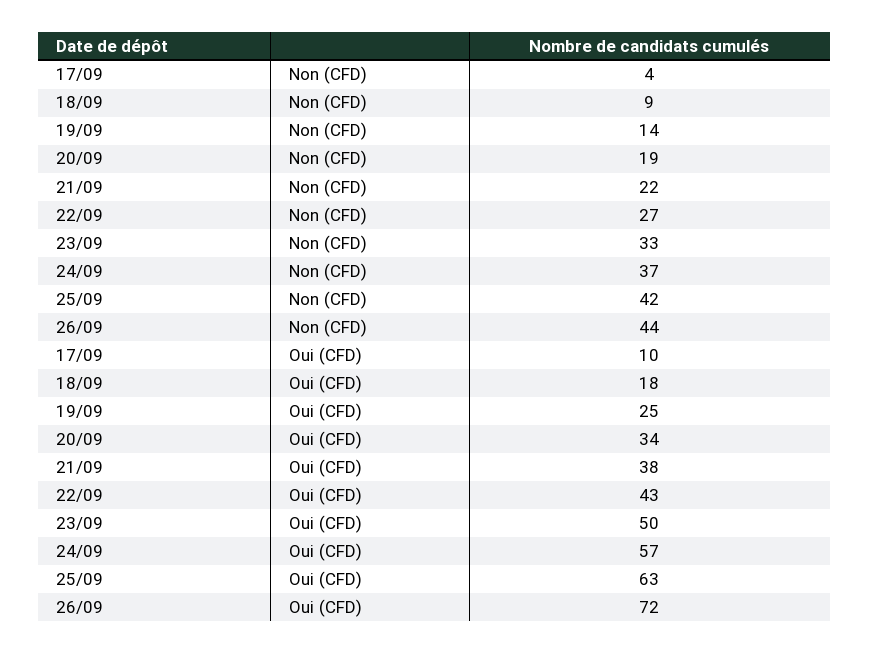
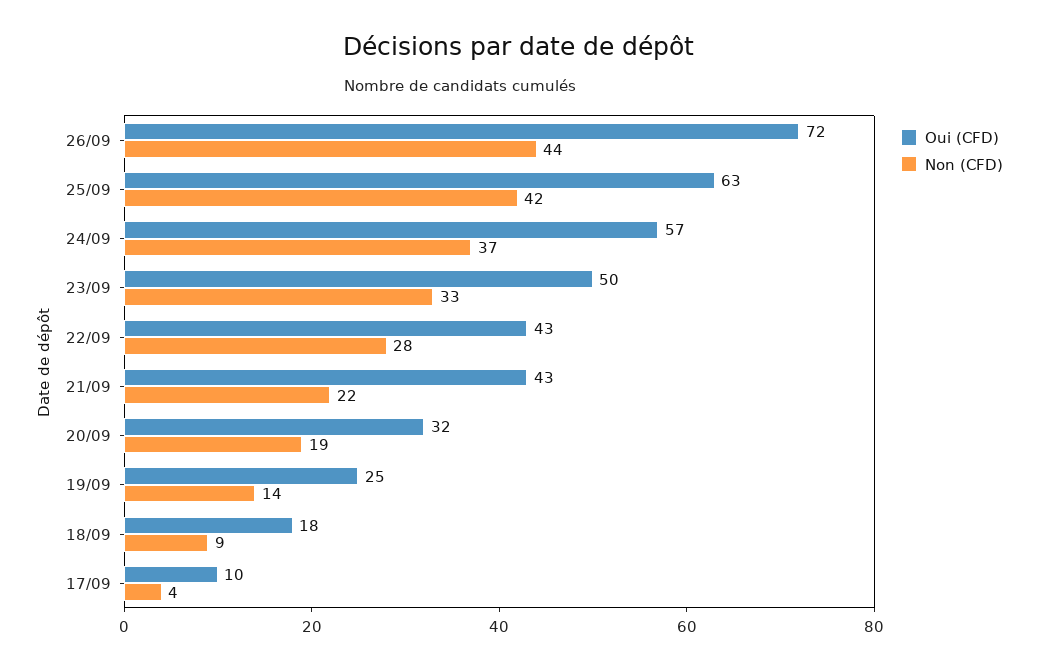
Non (CFD), 22/09: 27 -> 28
Oui (CFD), 20/09: 34 -> 32
Oui (CFD), 21/09: 38 -> 43

